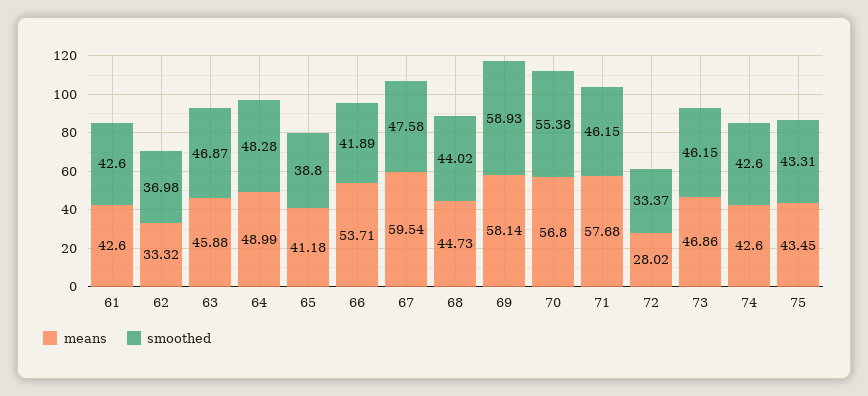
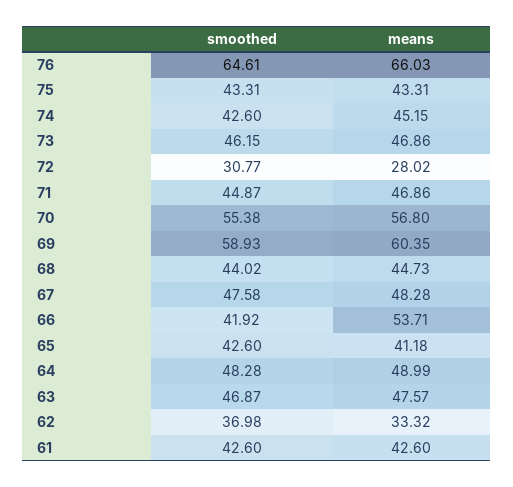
means, 63: 45.88 -> 47.57
smoothed, 65: 38.8 -> 42.6
smoothed, 66: 41.89 -> 41.92
means, 67: 59.54 -> 48.28
means, 69: 58.14 -> 60.35
means, 71: 57.68 -> 46.86
smoothed, 71: 46.15 -> 44.87
smoothed, 72: 33.37 -> 30.77
means, 74: 42.6 -> 45.15
means, 75: 43.45 -> 43.31
smoothed, 76: none -> 64.61
means, 76: none -> 66.03

